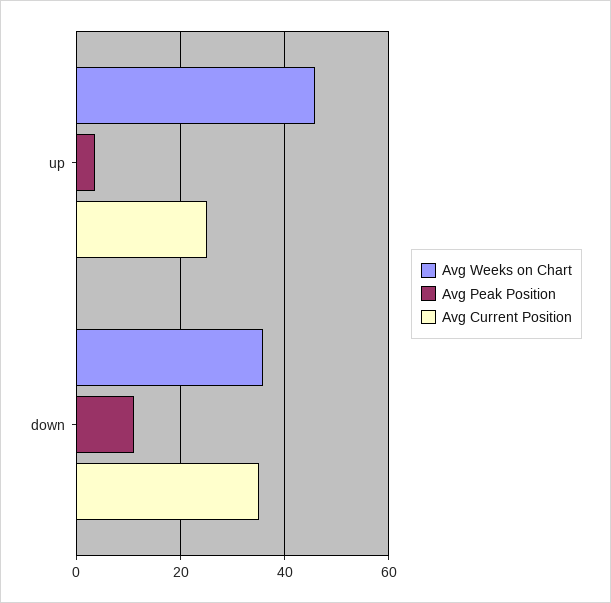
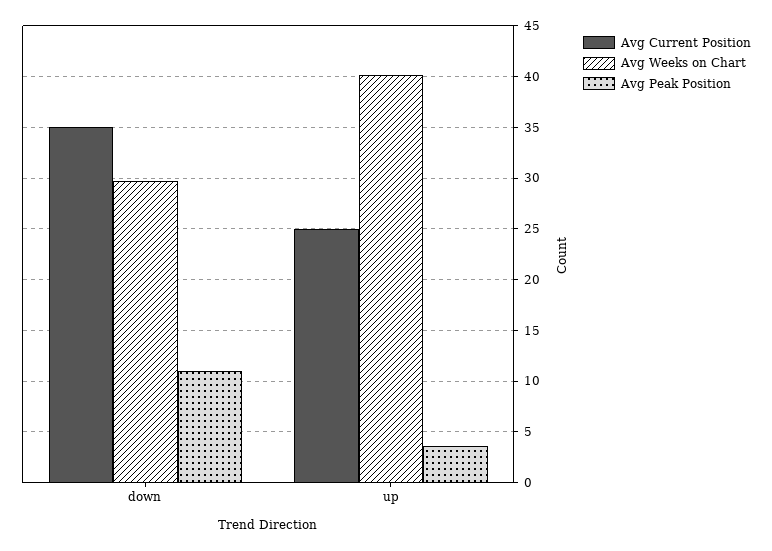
Avg Weeks on Chart, up: 46 -> 40
Avg Weeks on Chart, down: 36 -> 30

